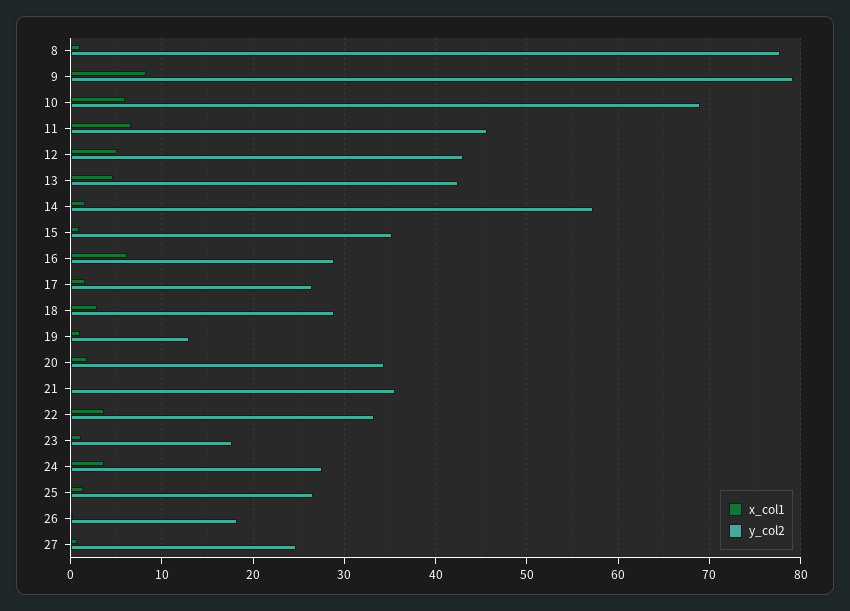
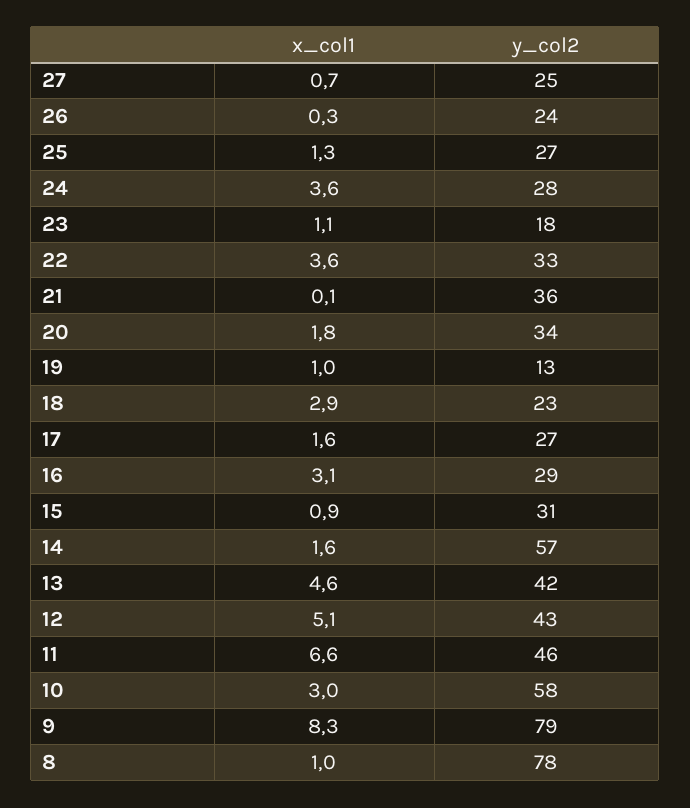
x_col1, 10: 6 -> 3
y_col2, 10: 69 -> 58
y_col2, 15: 35 -> 31
x_col1, 16: 6 -> 3.1
y_col2, 18: 29 -> 23
y_col2, 26: 18 -> 24

